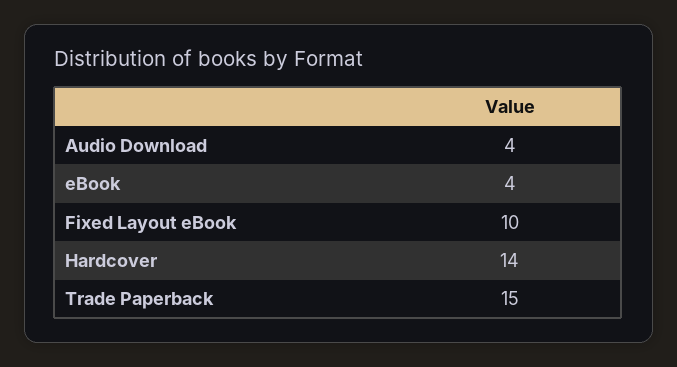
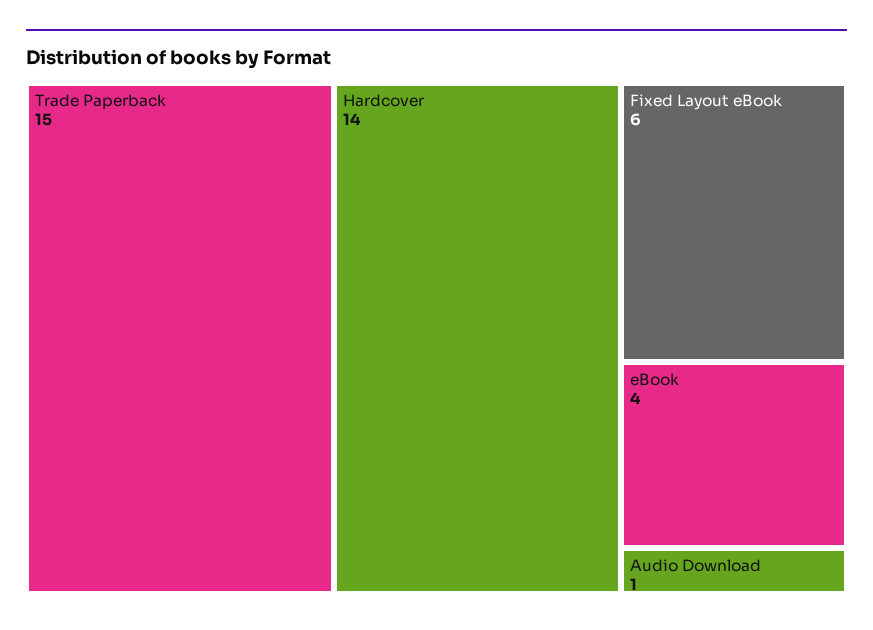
Audio Download: 4 -> 1
Fixed Layout eBook: 10 -> 6

